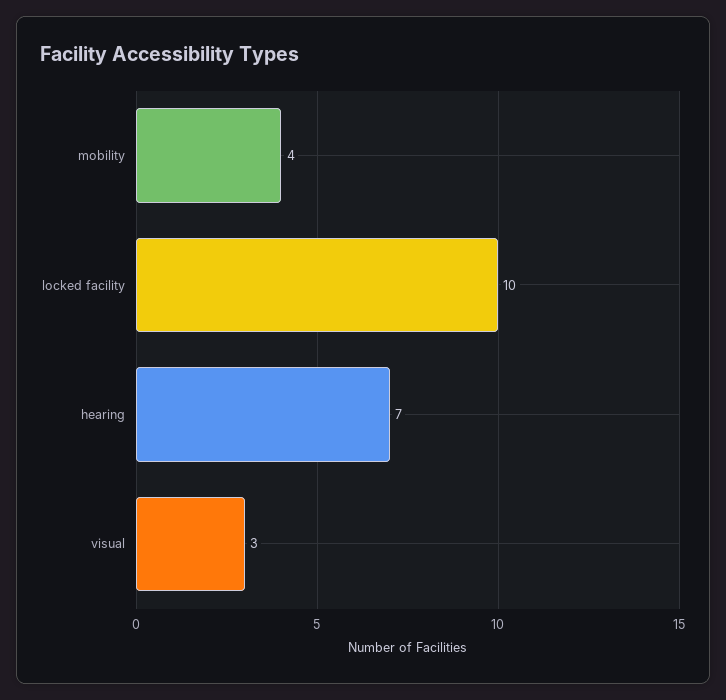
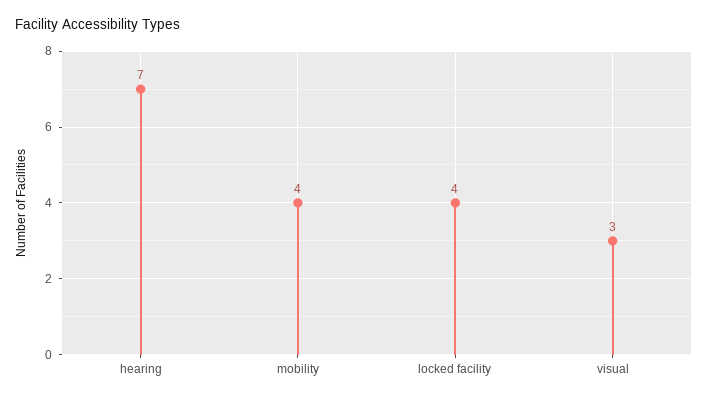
locked facility: 10 -> 4

